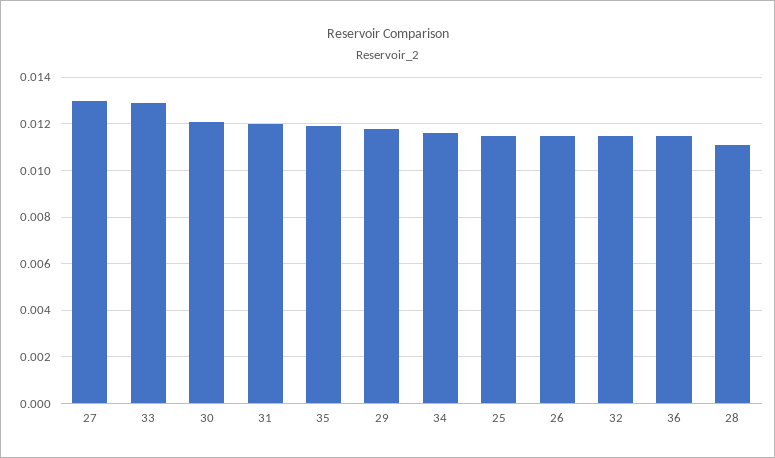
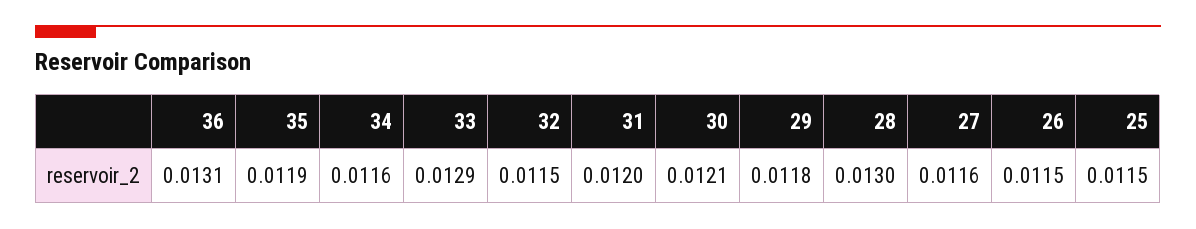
27: 0.013 -> 0.0116
36: 0.0115 -> 0.0131
28: 0.011 -> 0.013

